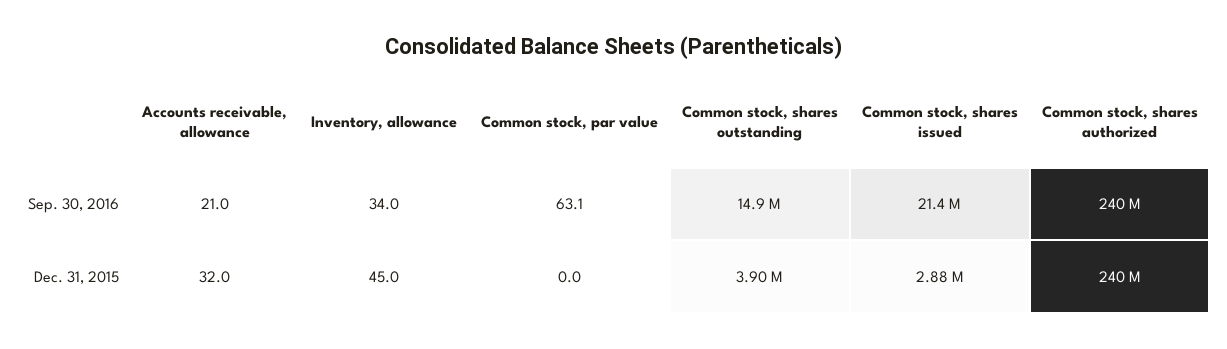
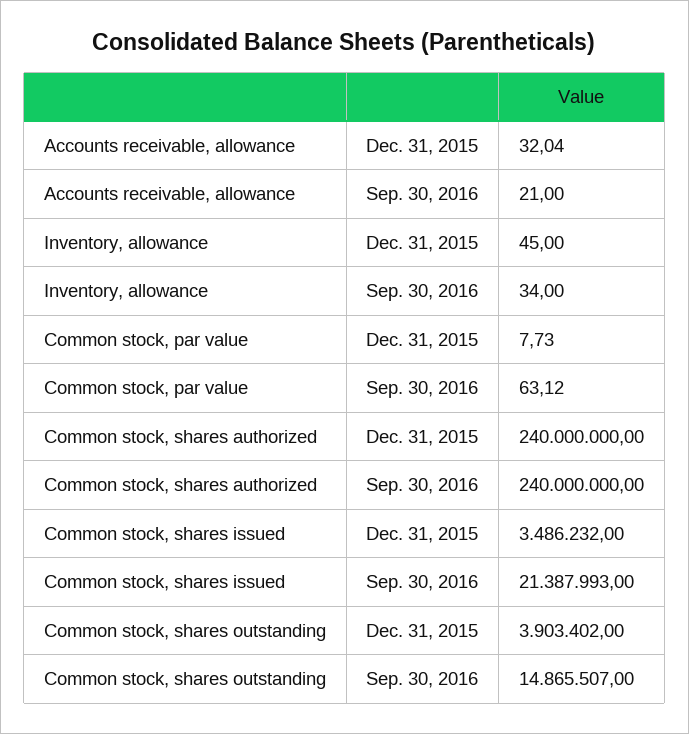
Common stock, par value, Dec. 31, 2015: 0 -> 7.73
Common stock, shares issued, Dec. 31, 2015: 2880000 -> 3486232

